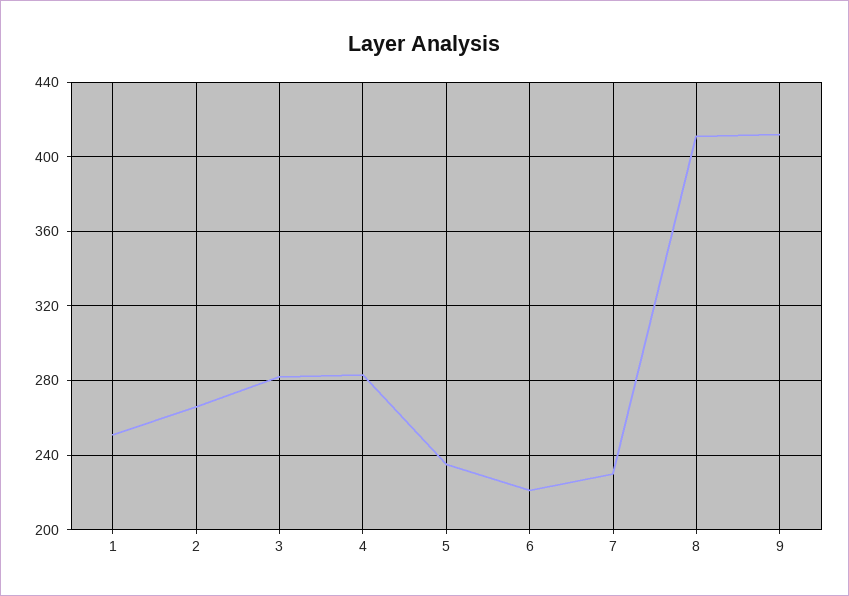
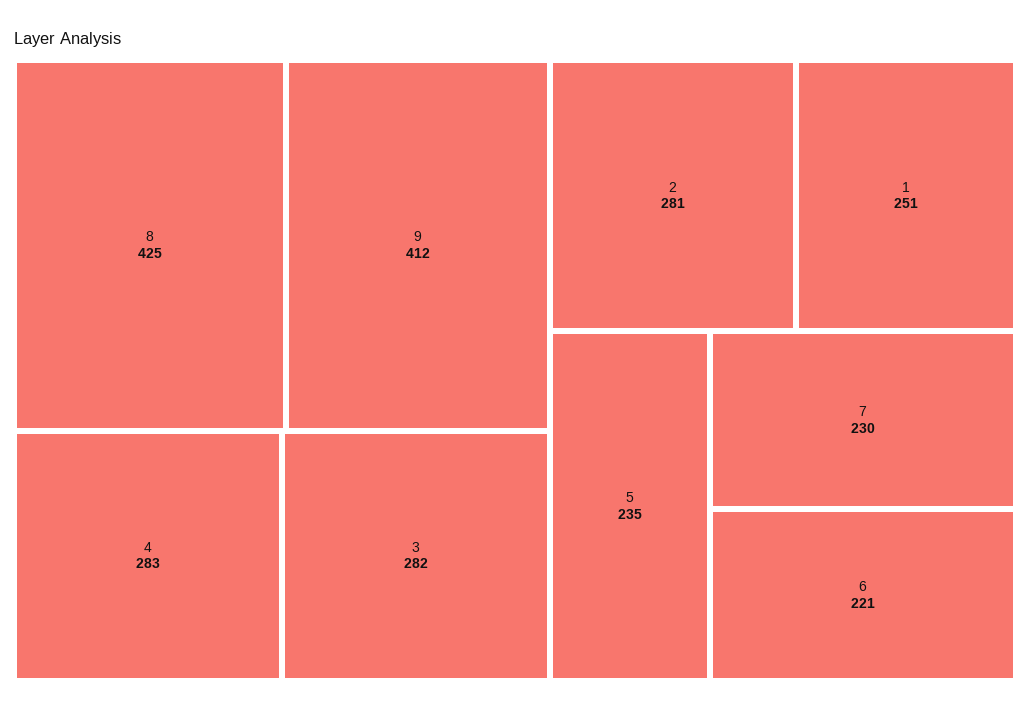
2: 265 -> 281
8: 410 -> 425

